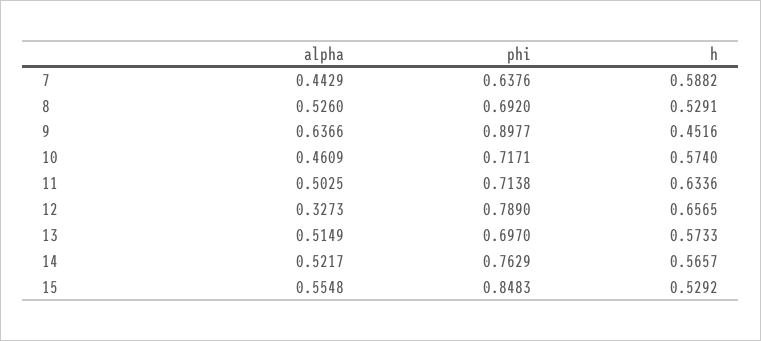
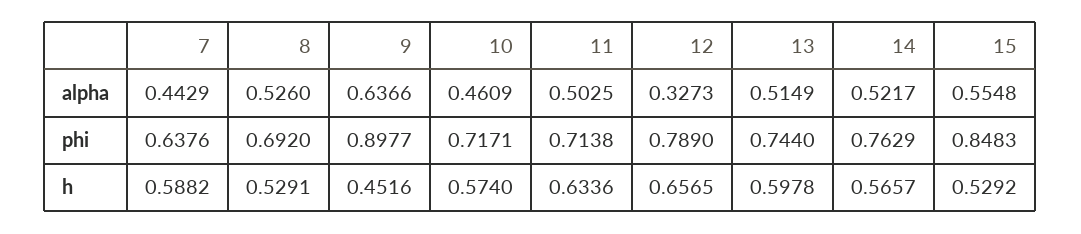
phi, 13: 0.697 -> 0.744
h, 13: 0.5733 -> 0.5978

